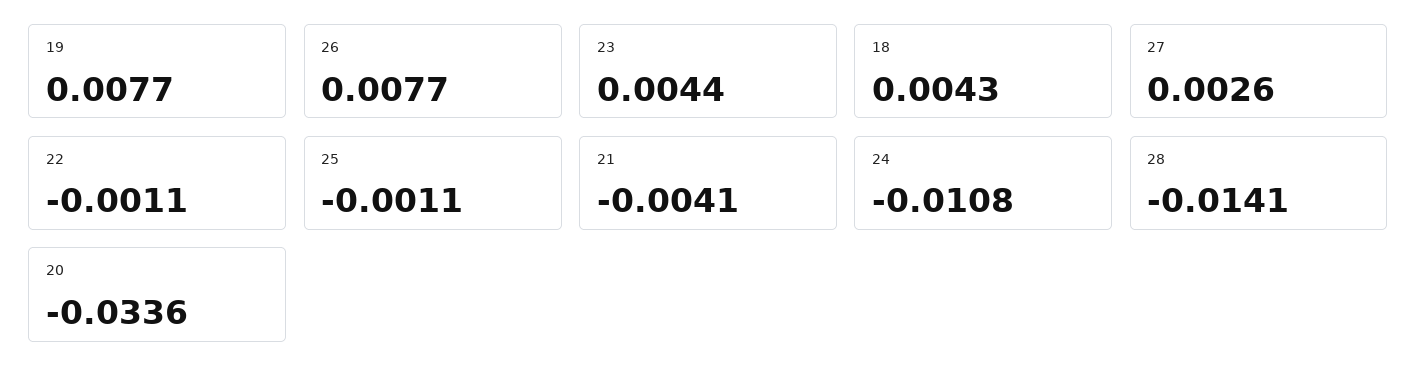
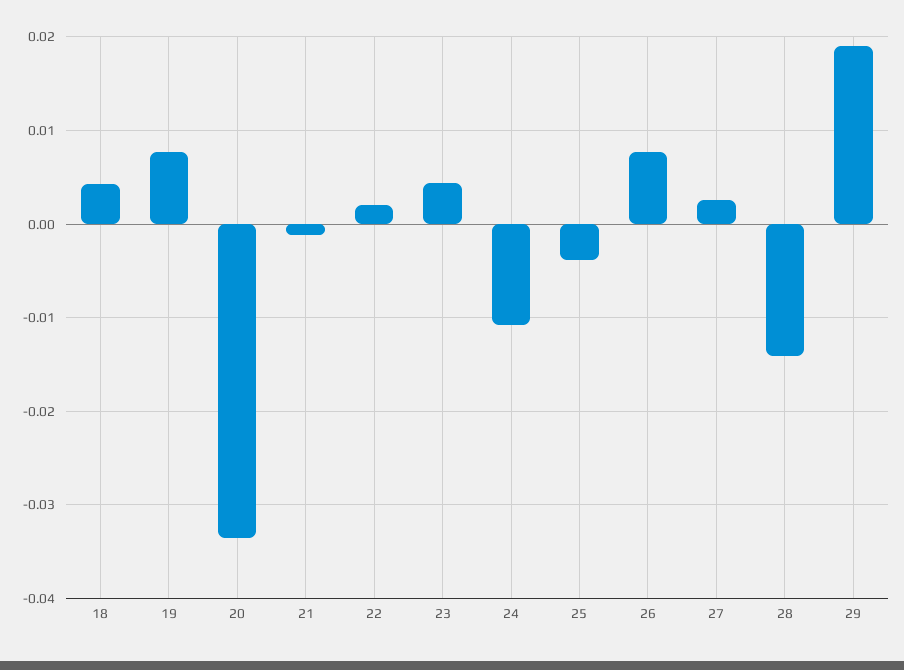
22: -0.0011 -> 0.002
25: -0.0011 -> -0.004
21: -0.0041 -> -0.001
29: none -> 0.019

